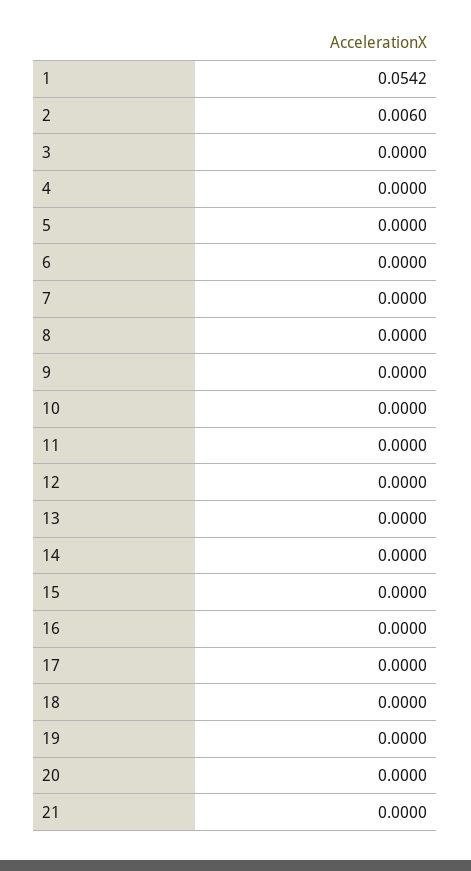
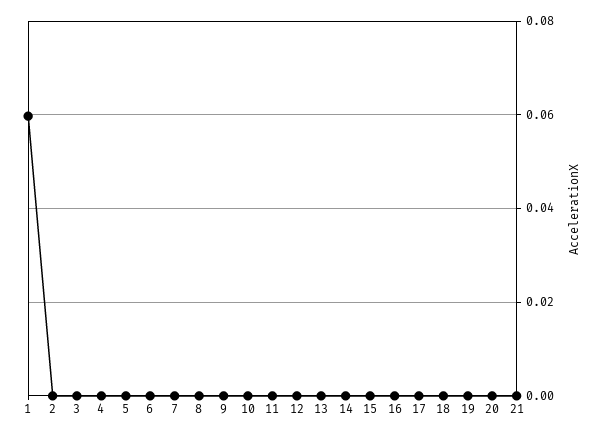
1: 0.0542 -> 0.06
2: 0.006 -> 0

